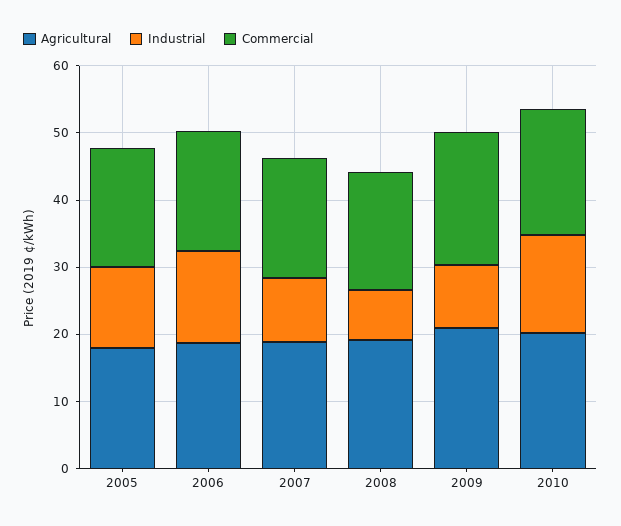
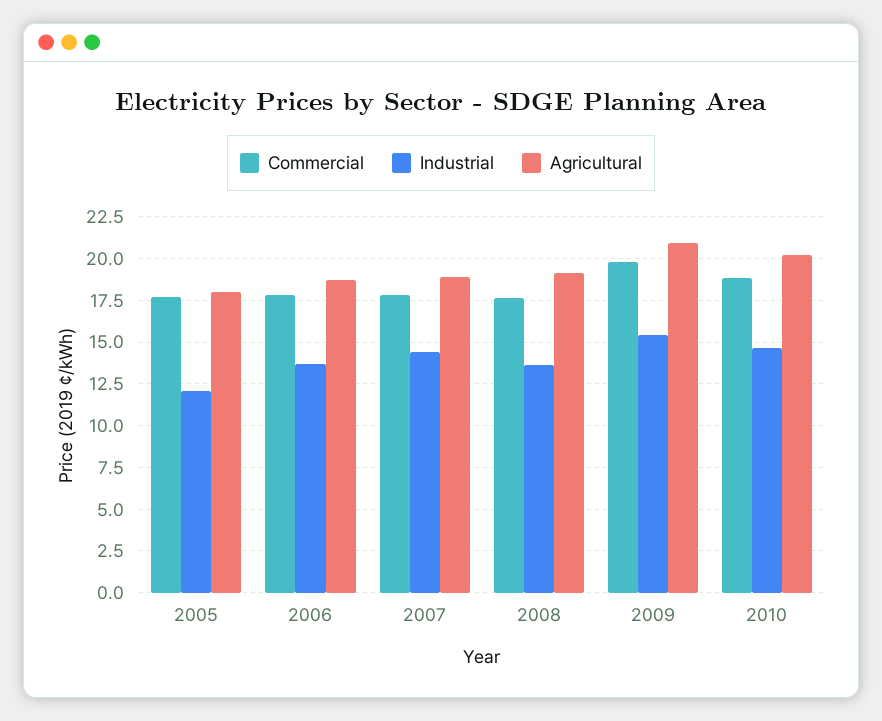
Industrial, 2007: 10 -> 14.5
Industrial, 2008: 8 -> 13.5
Industrial, 2009: 10 -> 15.5

